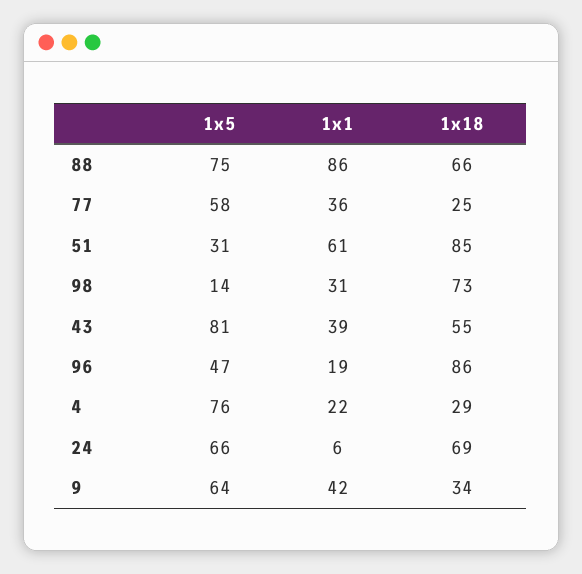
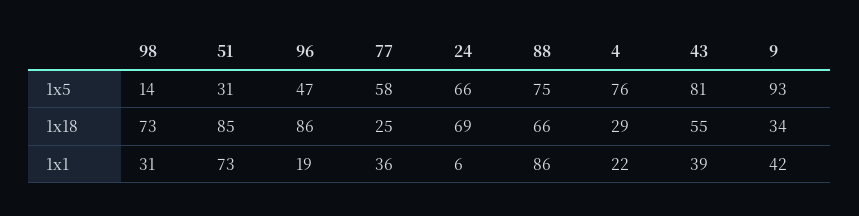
1x1, 51: 61 -> 73
1x5, 9: 64 -> 93

